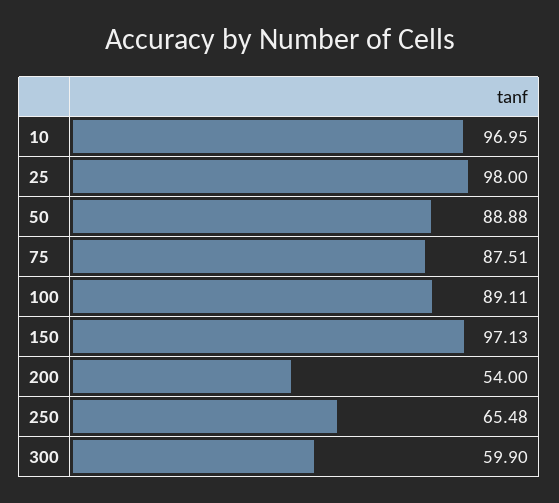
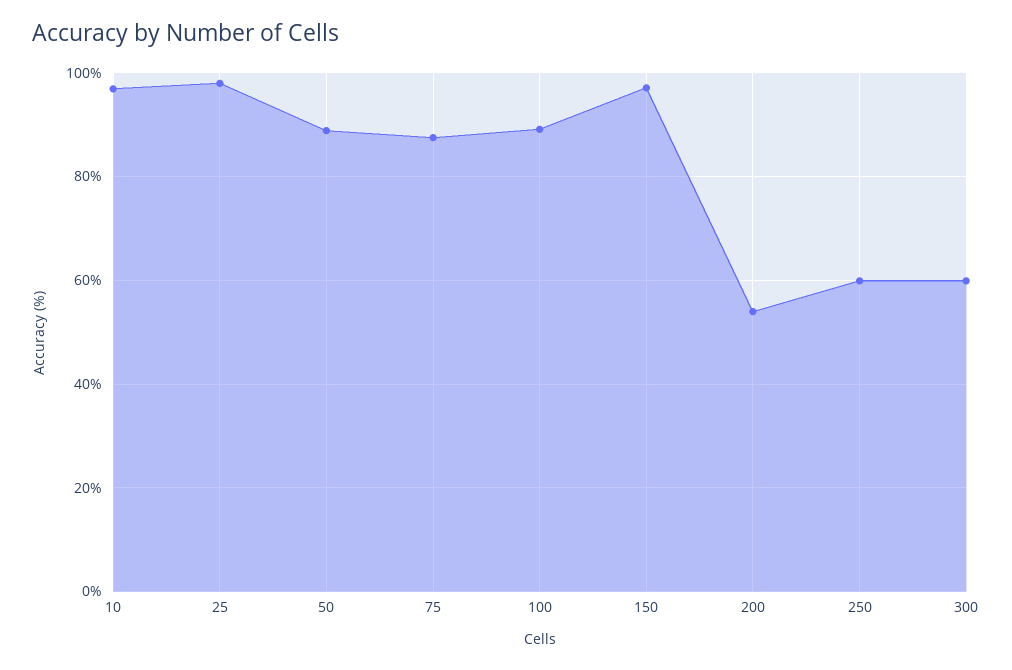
250: 65.48 -> 60

